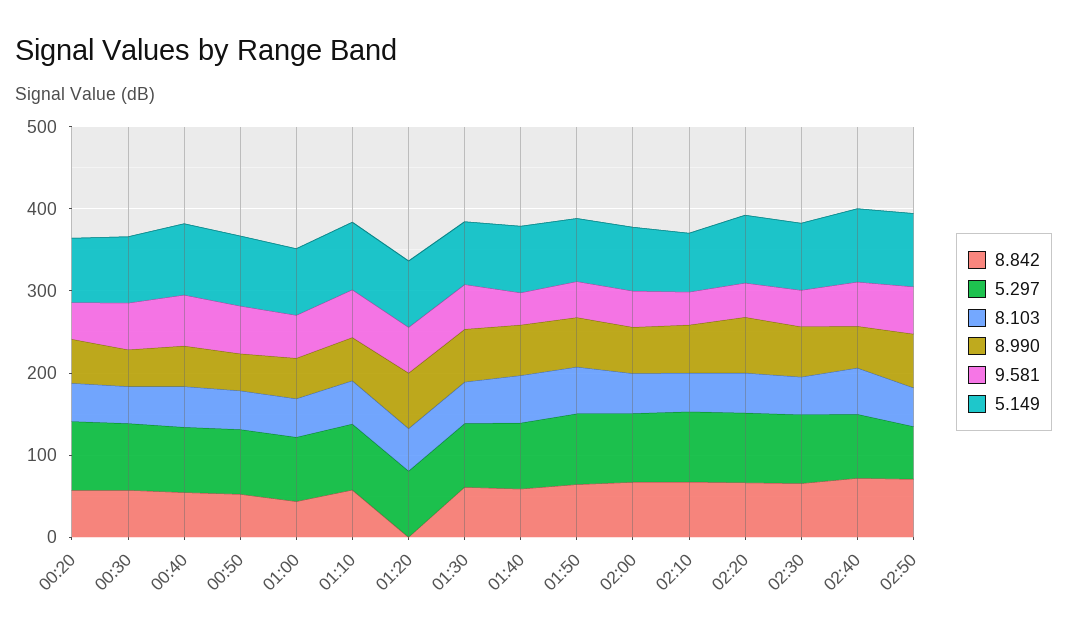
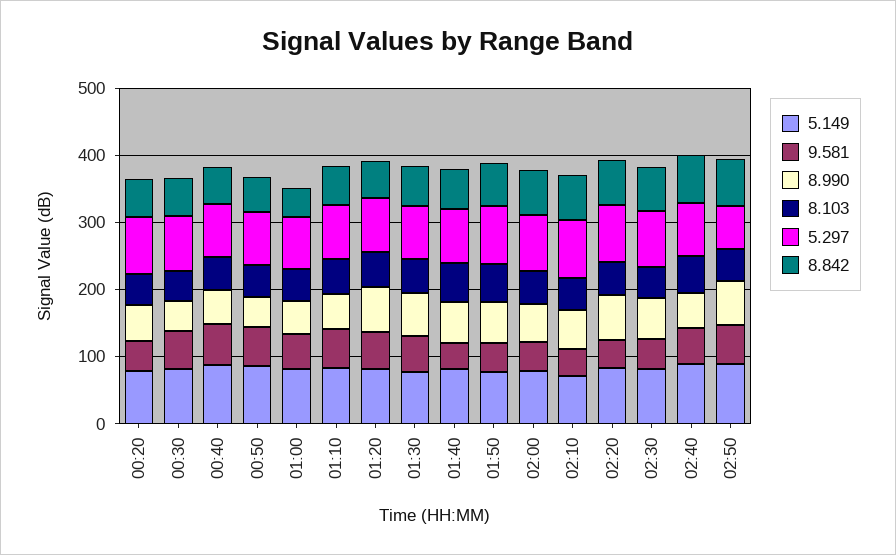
8.842, 01:20: 0 -> 60

